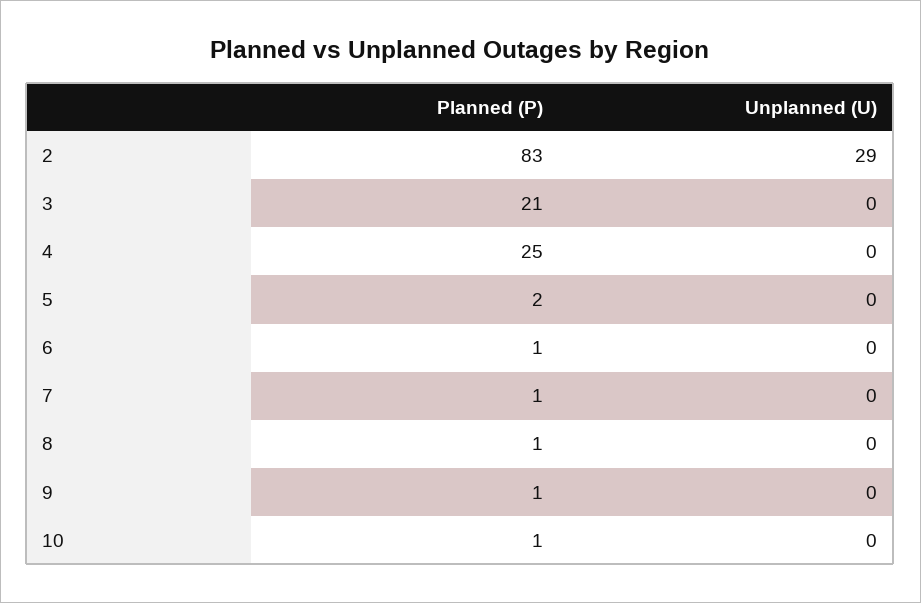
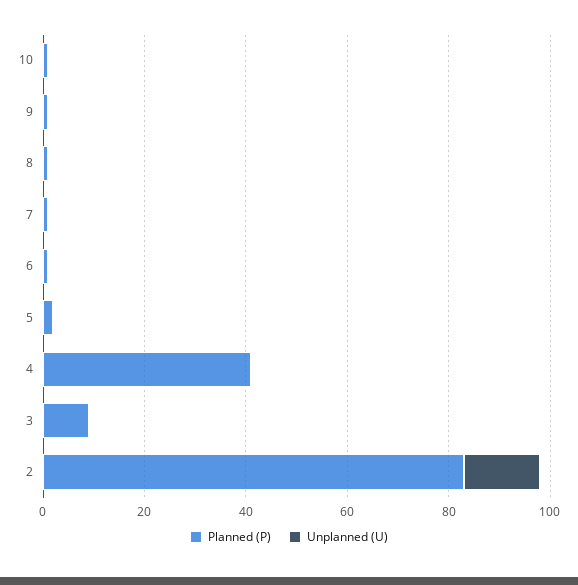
Unplanned (U), 2: 29 -> 15
Planned (P), 3: 21 -> 10
Planned (P), 4: 25 -> 40

